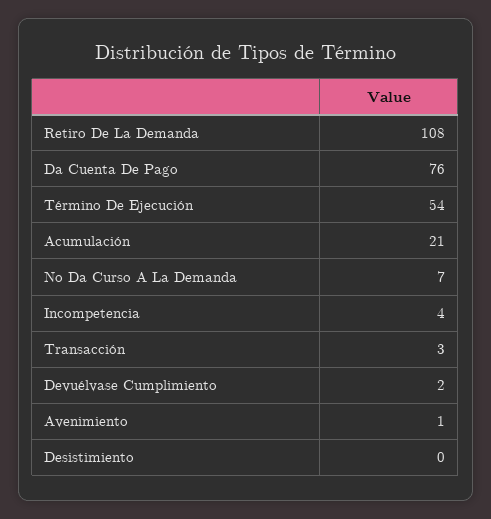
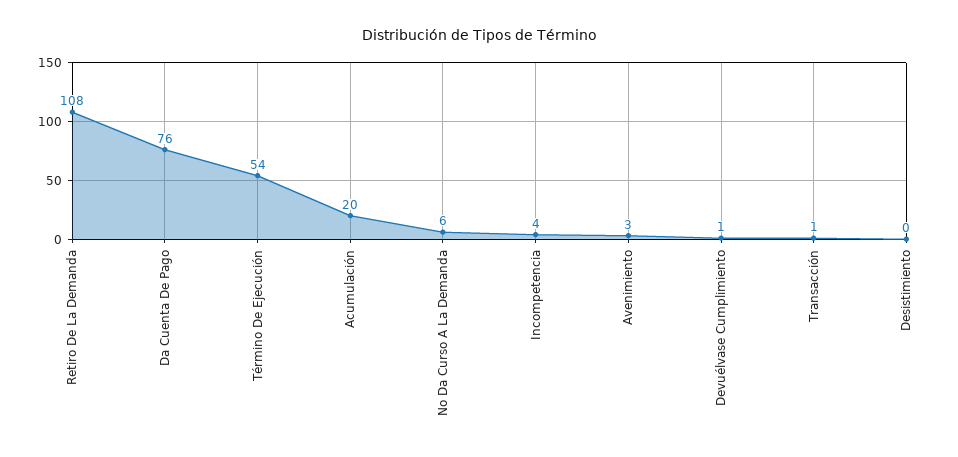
Acumulación: 21 -> 20
No Da Curso A La Demanda: 7 -> 6
Transacción: 3 -> 1
Devuélvase Cumplimiento: 2 -> 1
Avenimiento: 1 -> 3

